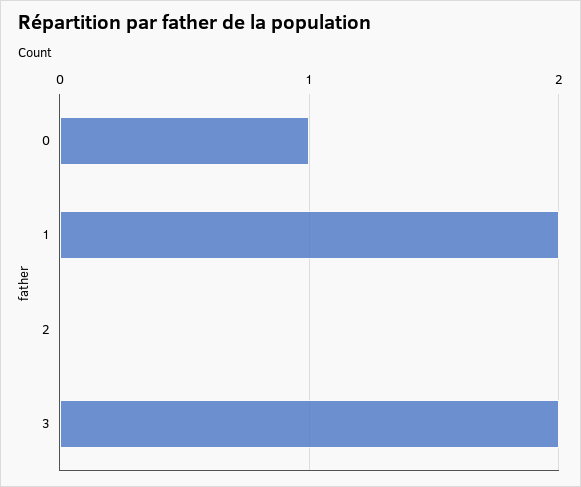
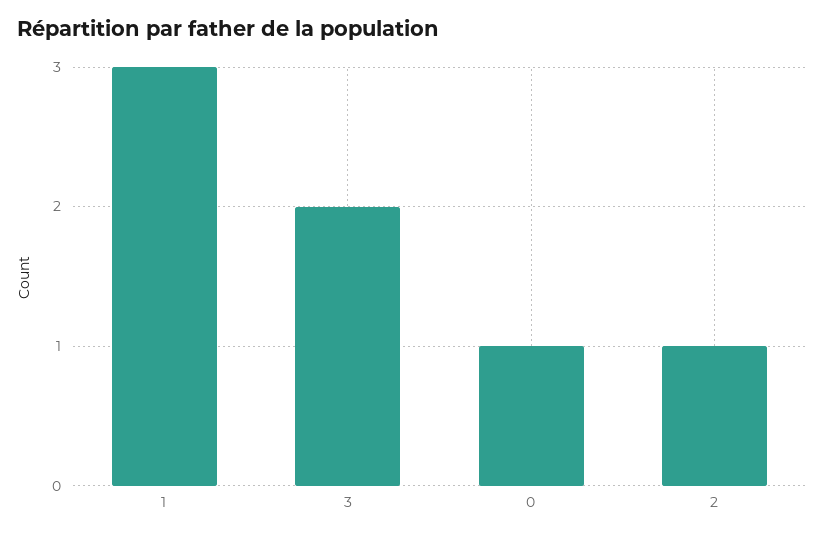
1: 2 -> 3
2: 0 -> 1

